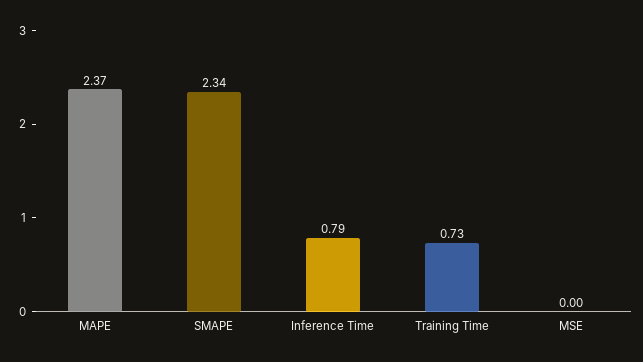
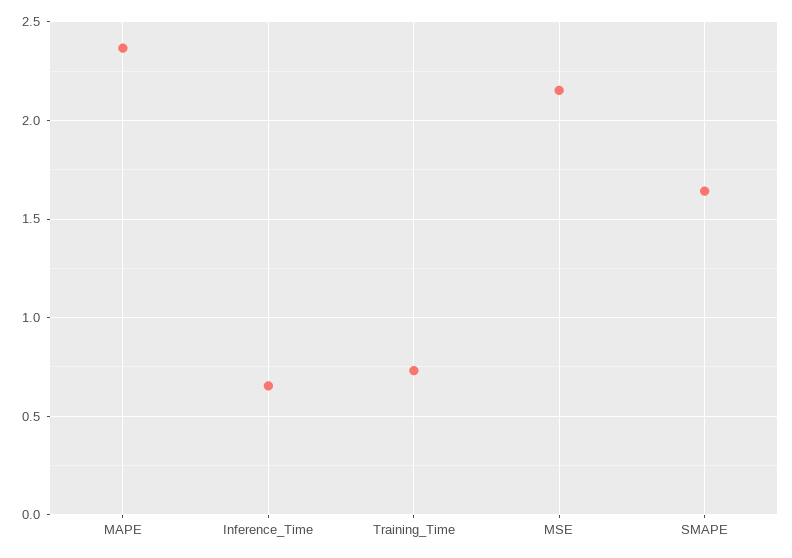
SMAPE: 2.34 -> 1.65
Inference Time: 0.79 -> 0.65
MSE: 0 -> 2.15

